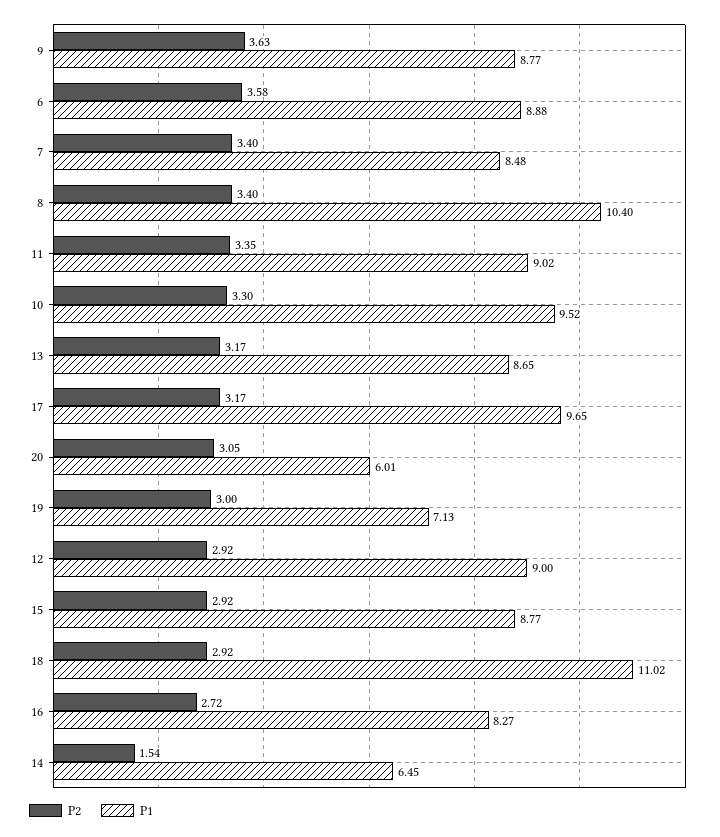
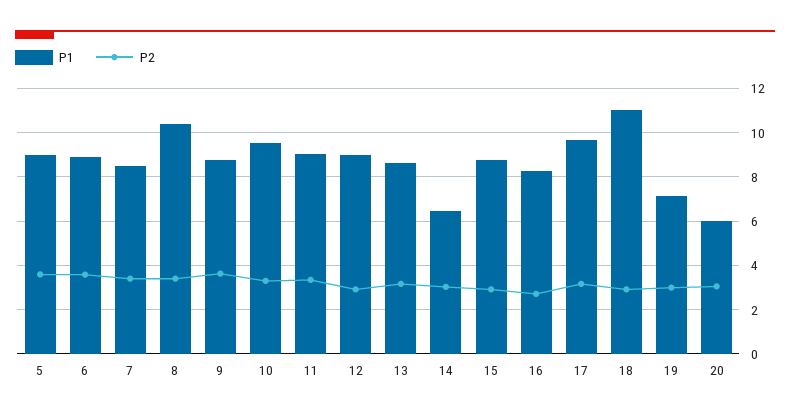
P2, 14: 1.54 -> 3
P1, 5: none -> 9
P2, 5: none -> 3.5

